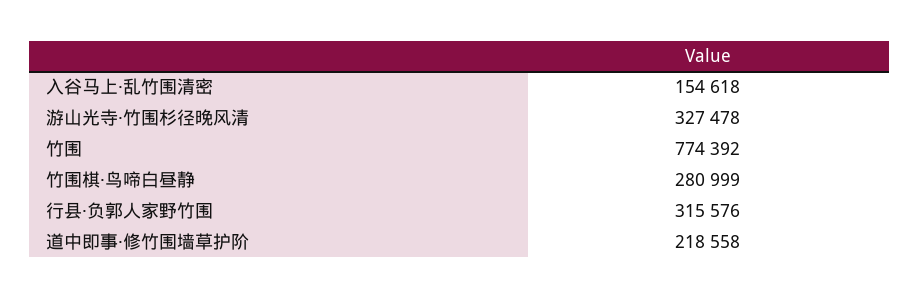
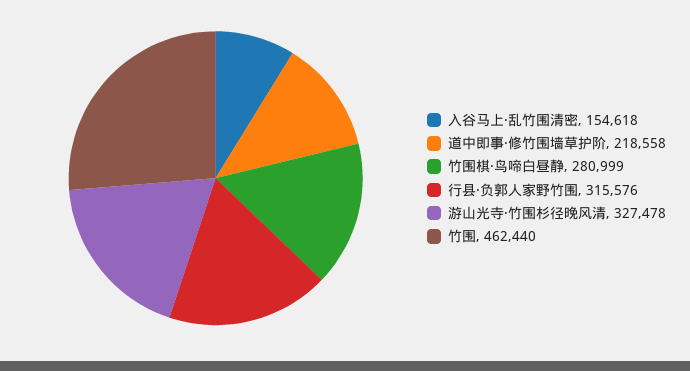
竹围: 774392 -> 462440

